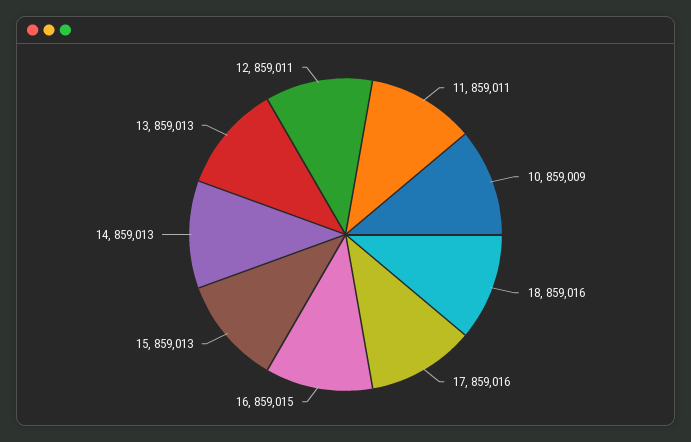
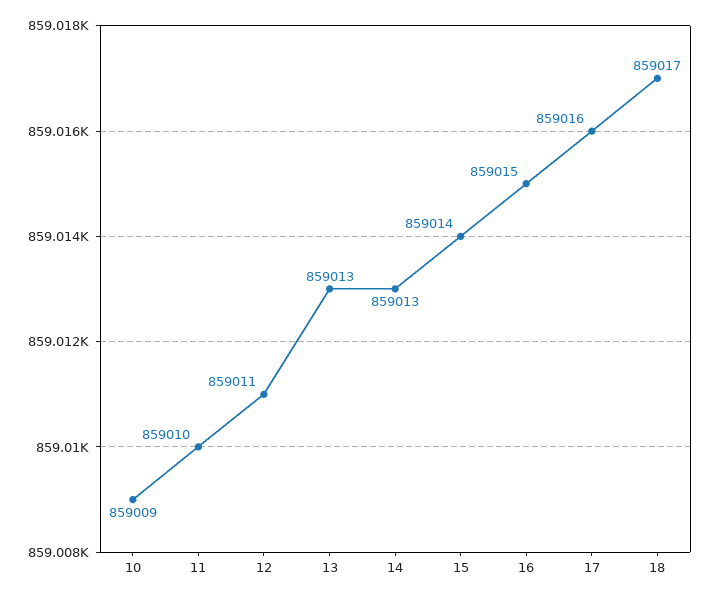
11: 859011 -> 859010
18: 859016 -> 859017
15: 859013 -> 859014

